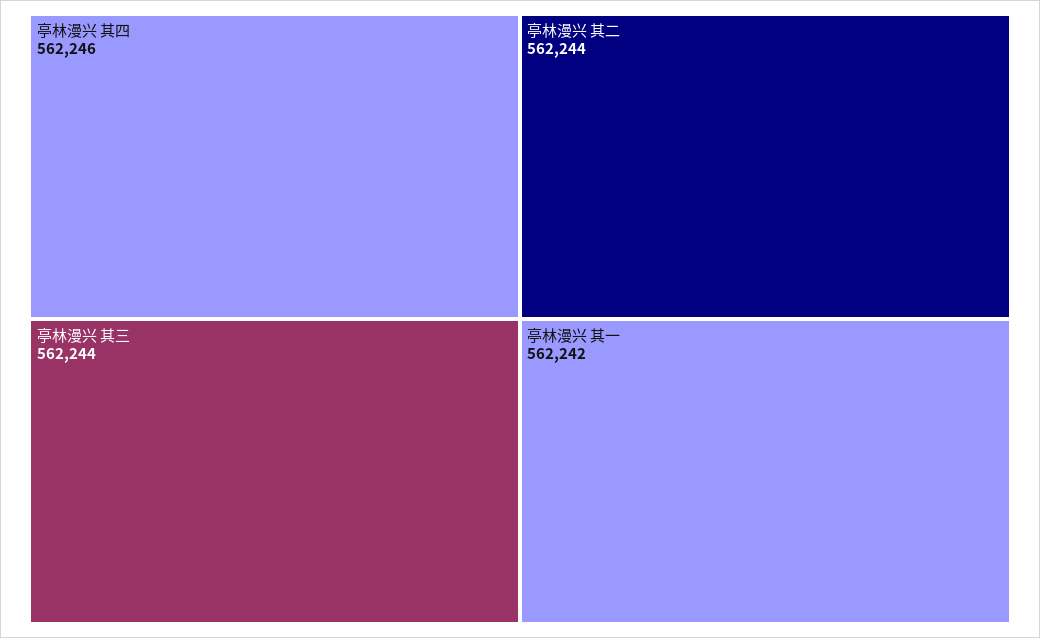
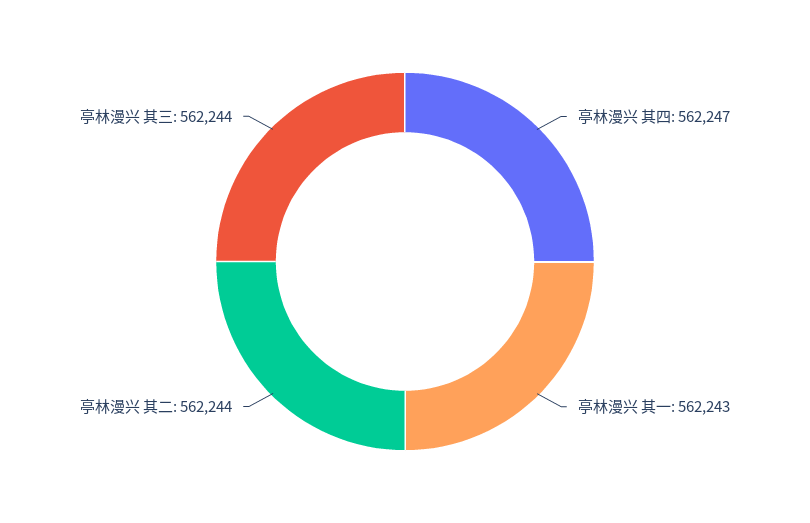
亭林漫兴 其四: 562246 -> 562247
亭林漫兴 其一: 562242 -> 562243

